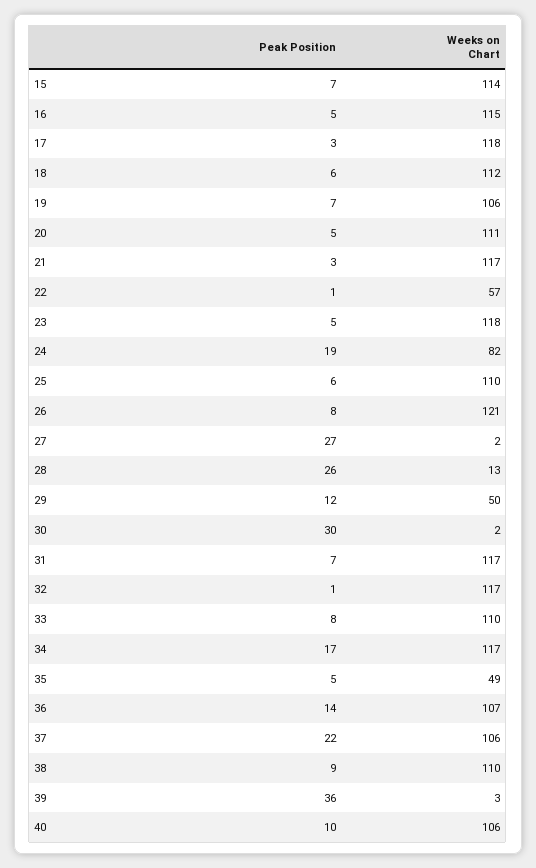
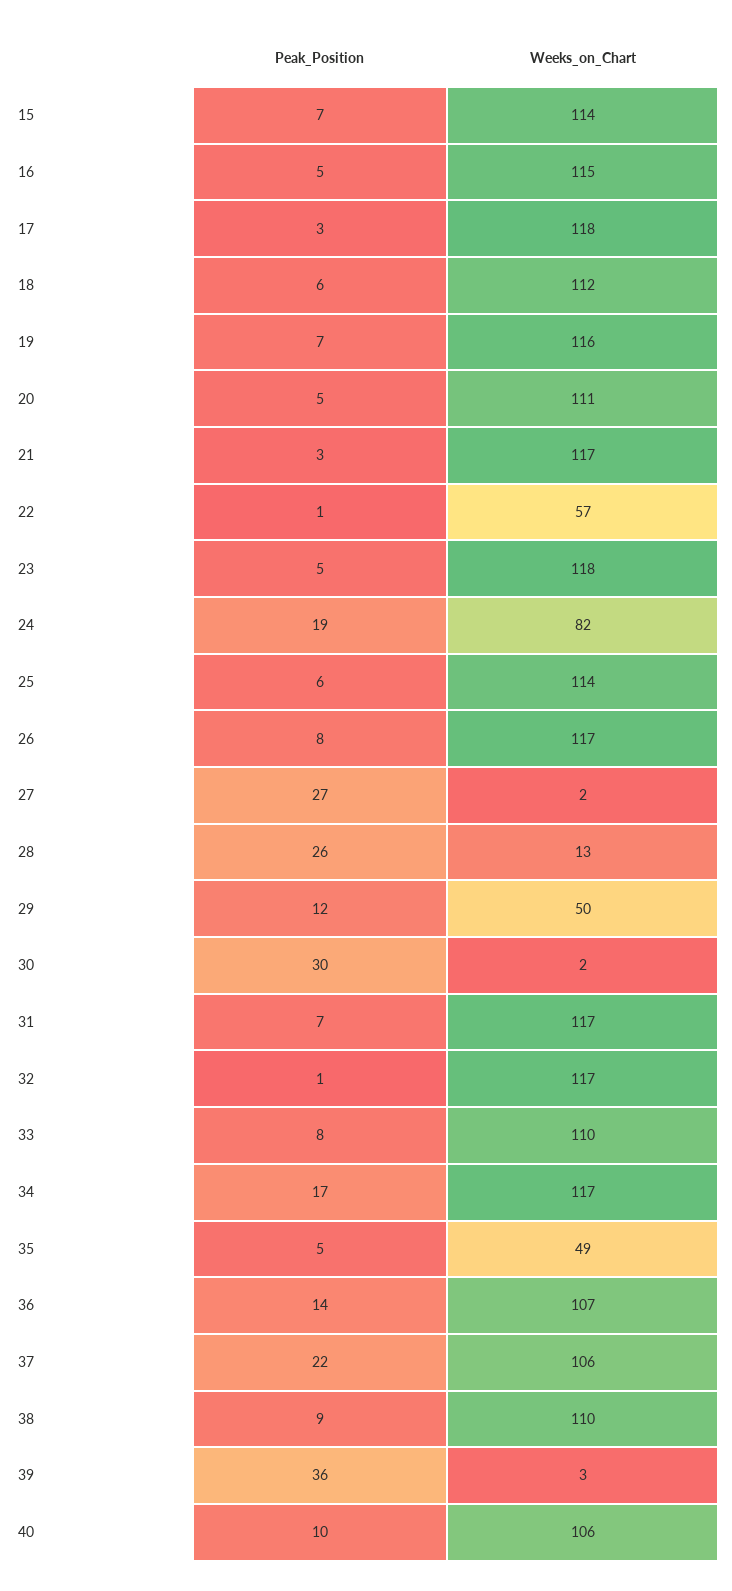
Weeks on Chart, 19: 106 -> 116
Weeks on Chart, 25: 110 -> 114
Weeks on Chart, 26: 121 -> 117

